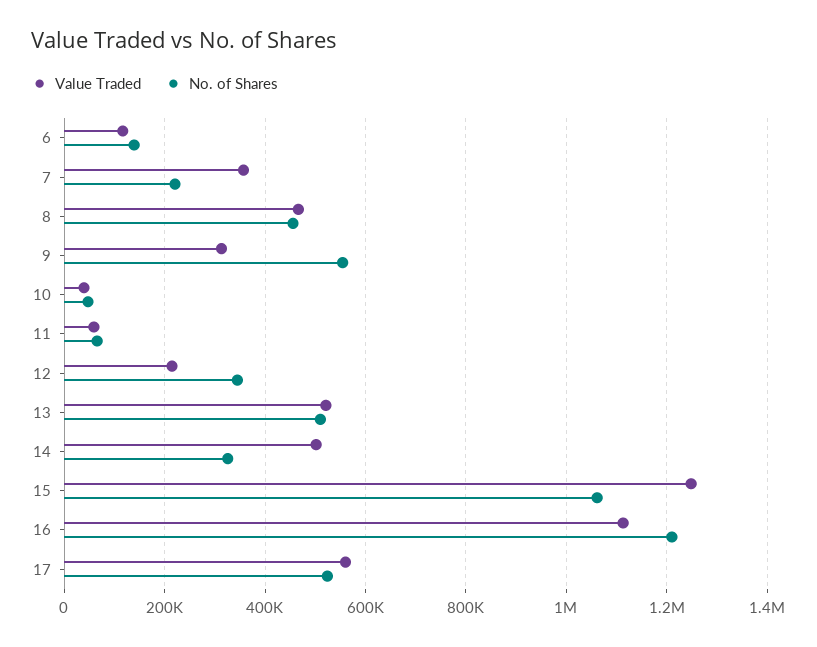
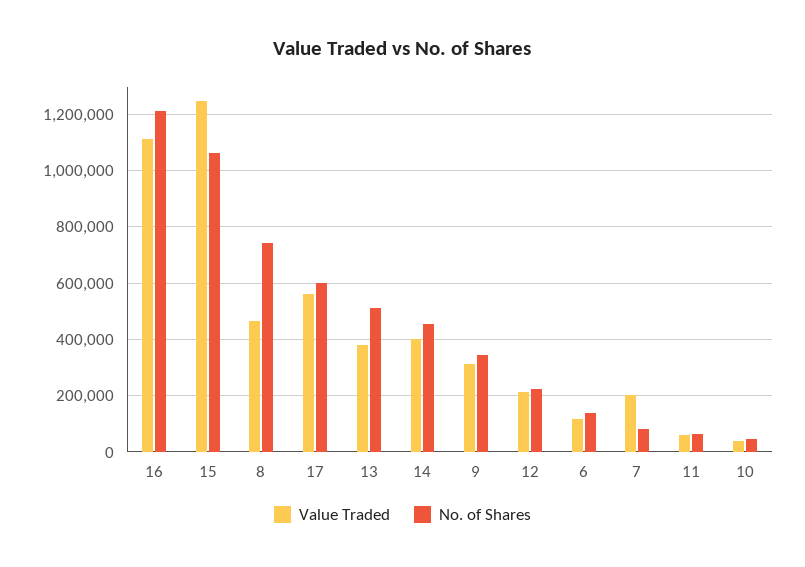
Value Traded, 7: 360000 -> 200000
No. of Shares, 7: 220000 -> 75000
No. of Shares, 8: 460000 -> 750000
No. of Shares, 9: 560000 -> 350000
No. of Shares, 12: 340000 -> 225000
Value Traded, 13: 520000 -> 375000
Value Traded, 14: 500000 -> 400000
No. of Shares, 14: 320000 -> 450000
No. of Shares, 17: 520000 -> 600000

